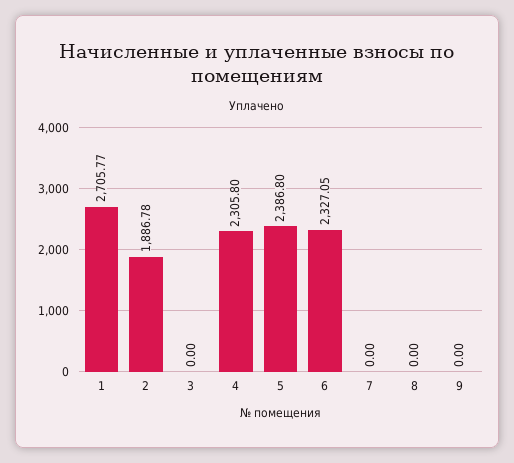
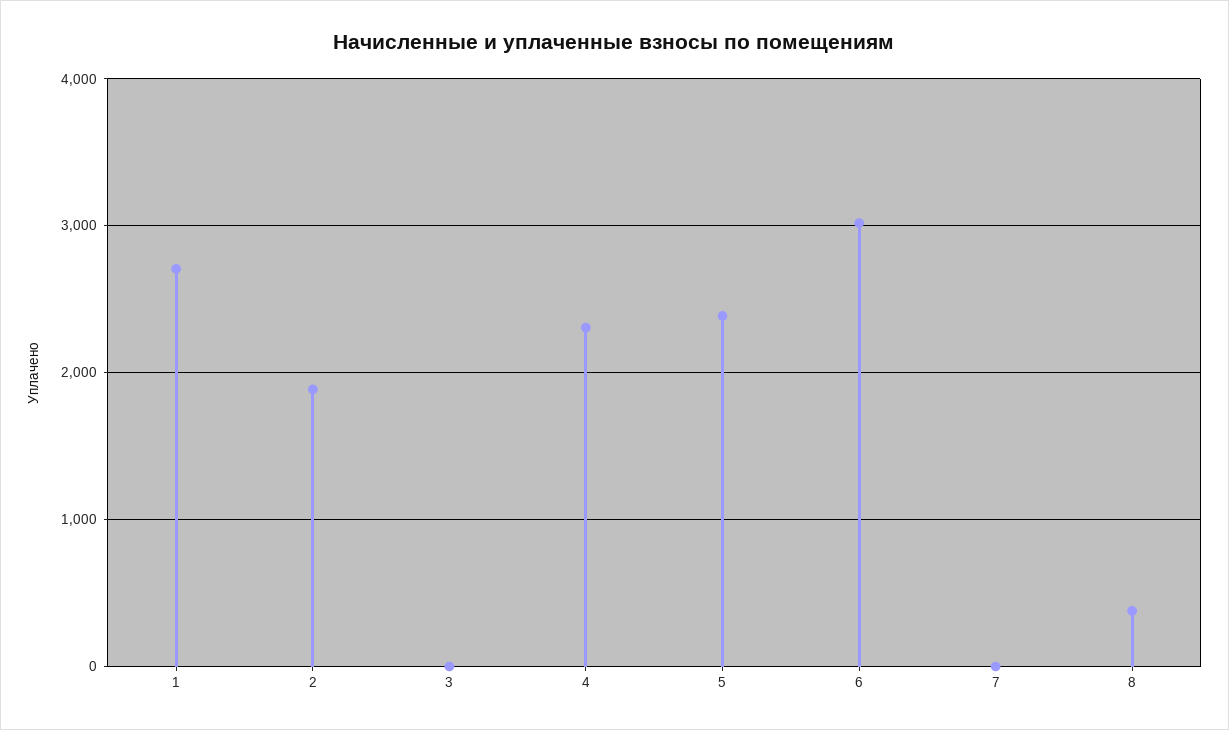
6: 2327.05 -> 3000
8: 0 -> 400
9: 0 -> none

